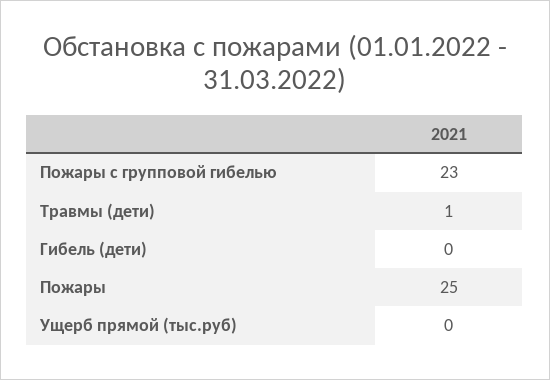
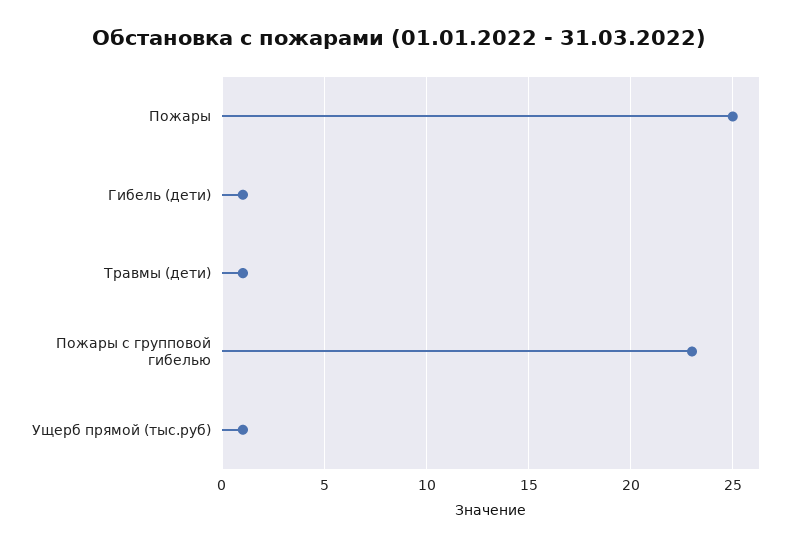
Гибель (дети): 0 -> 1
Ущерб прямой (тыс.руб): 0 -> 1

